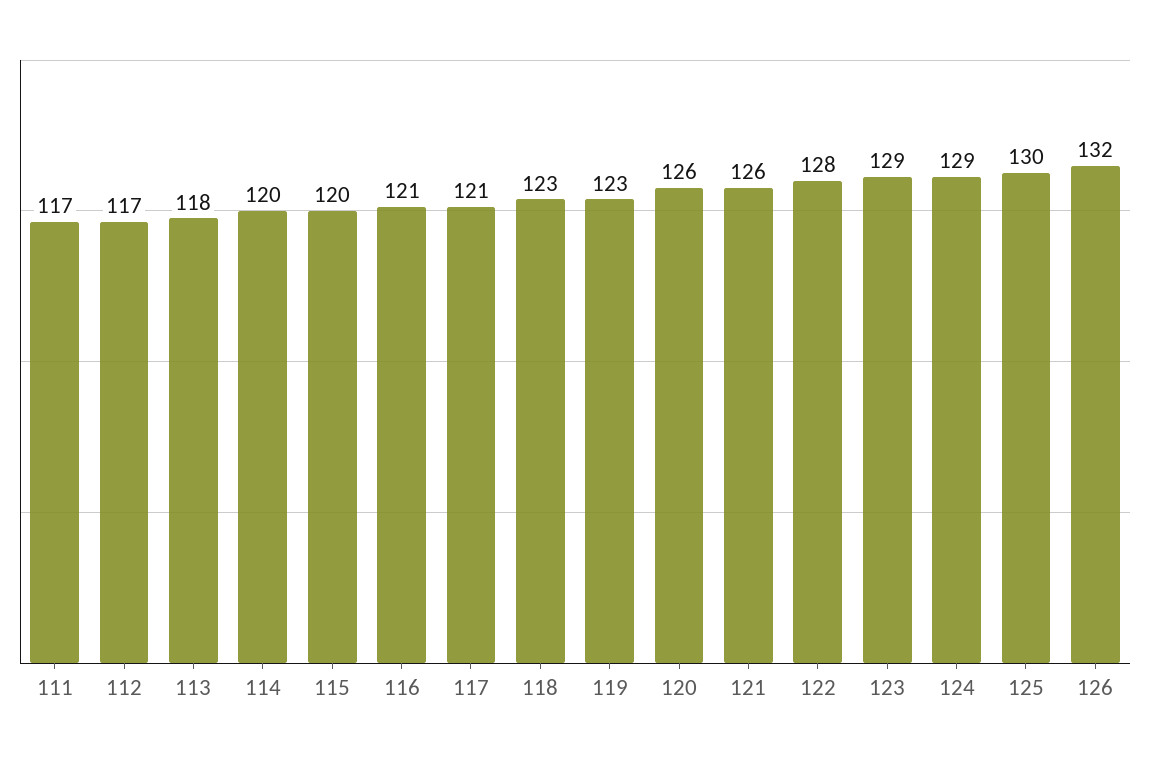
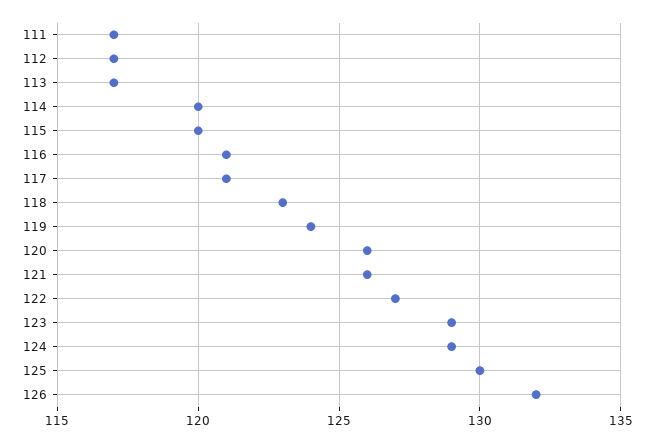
113: 118 -> 117
119: 123 -> 124
122: 128 -> 127

